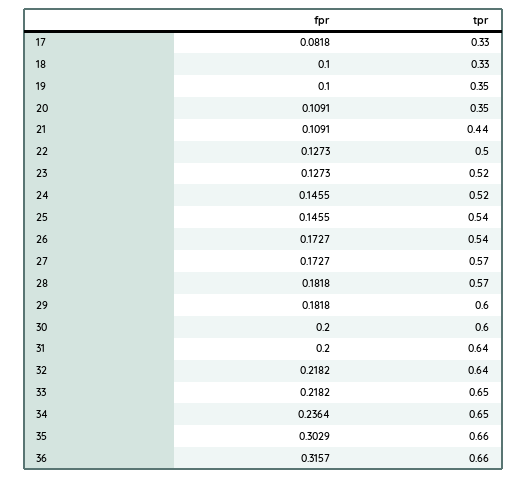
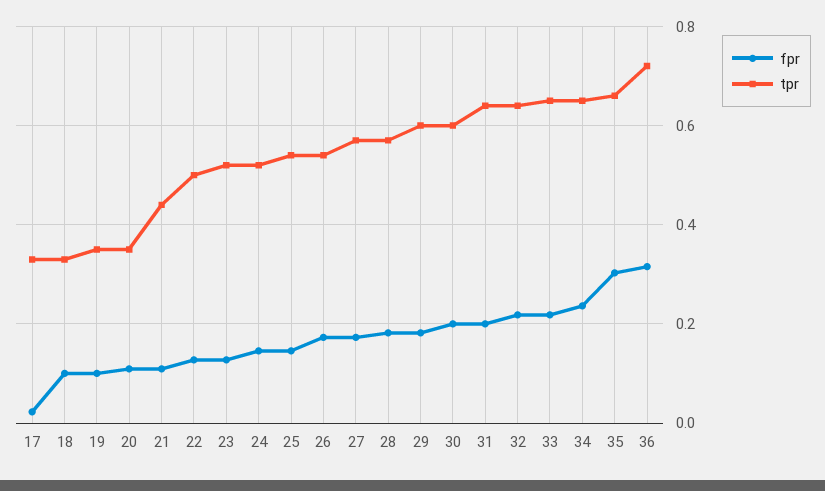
fpr, 17: 0.0818 -> 0.02
tpr, 36: 0.66 -> 0.72

